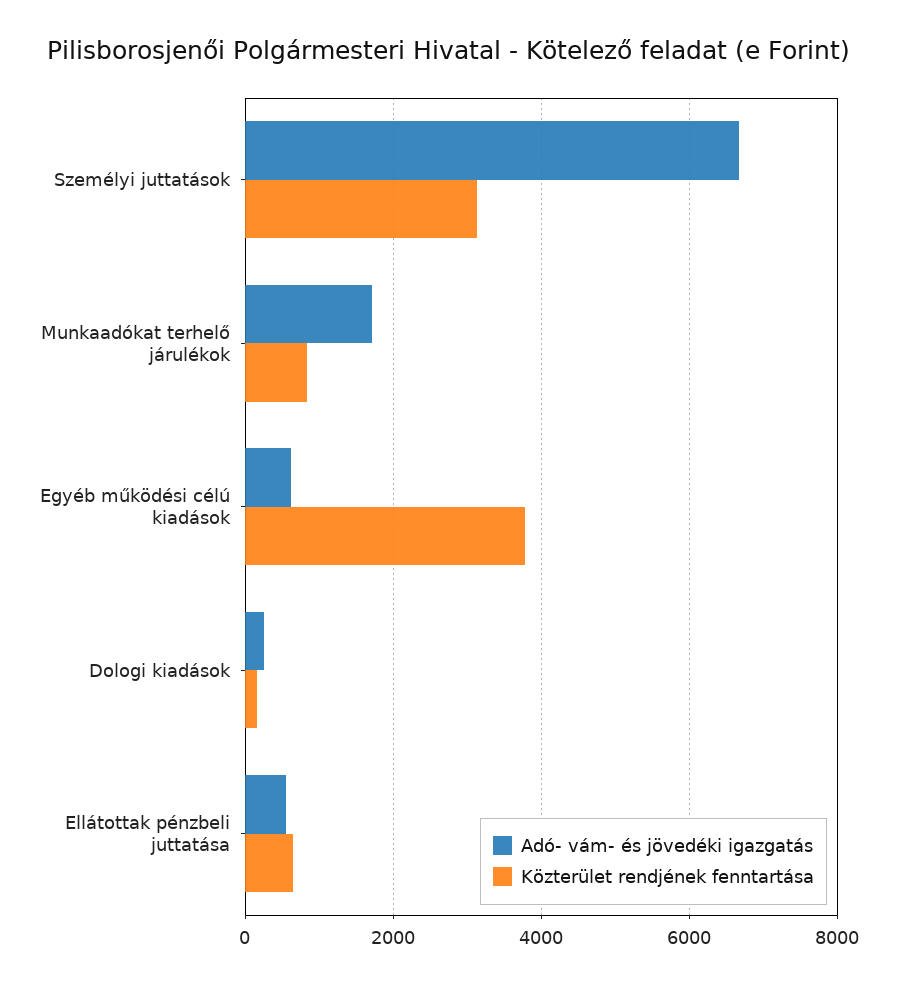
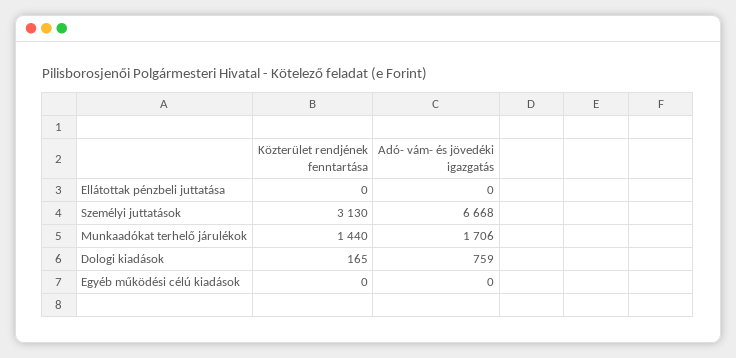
Közterület rendjének fenntartása, Munkaadókat terhelő járulékok: 800 -> 1440
Adó- vám- és jövedéki igazgatás, Egyéb működési célú kiadások: 600 -> 0
Közterület rendjének fenntartása, Egyéb működési célú kiadások: 3800 -> 0
Adó- vám- és jövedéki igazgatás, Dologi kiadások: 200 -> 759
Adó- vám- és jövedéki igazgatás, Ellátottak pénzbeli juttatása: 600 -> 0
Közterület rendjének fenntartása, Ellátottak pénzbeli juttatása: 600 -> 0

